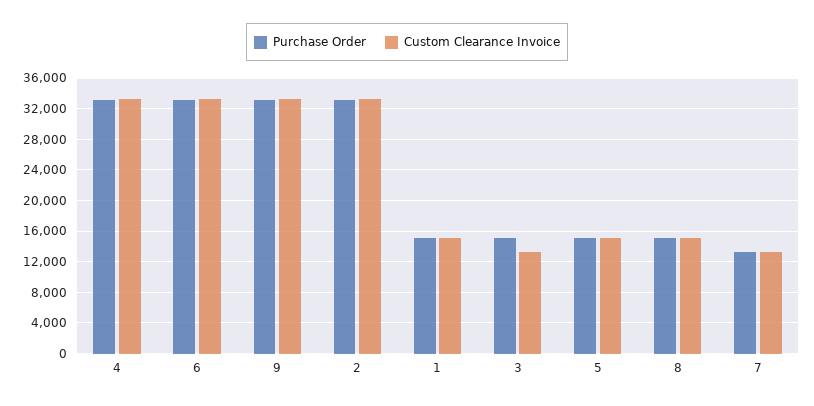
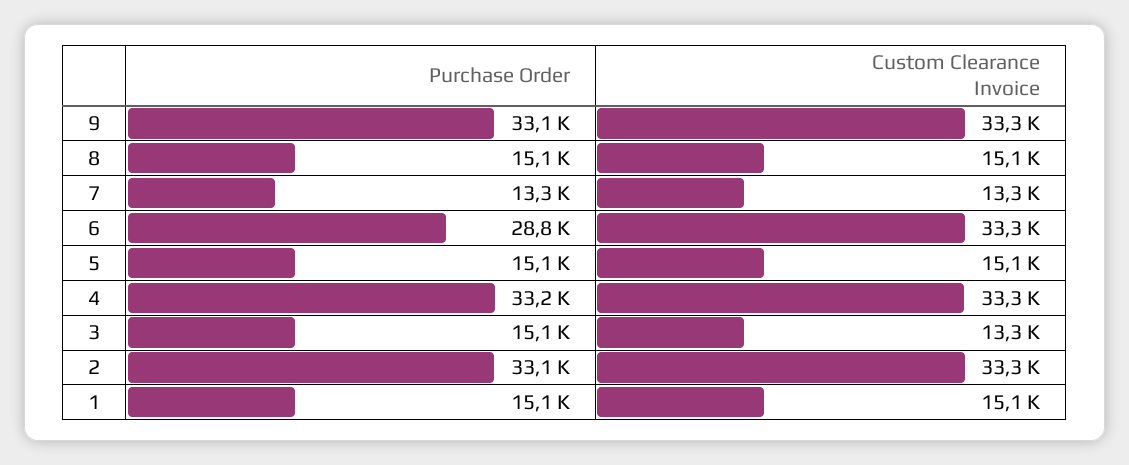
Purchase Order, 6: 33000 -> 28800

